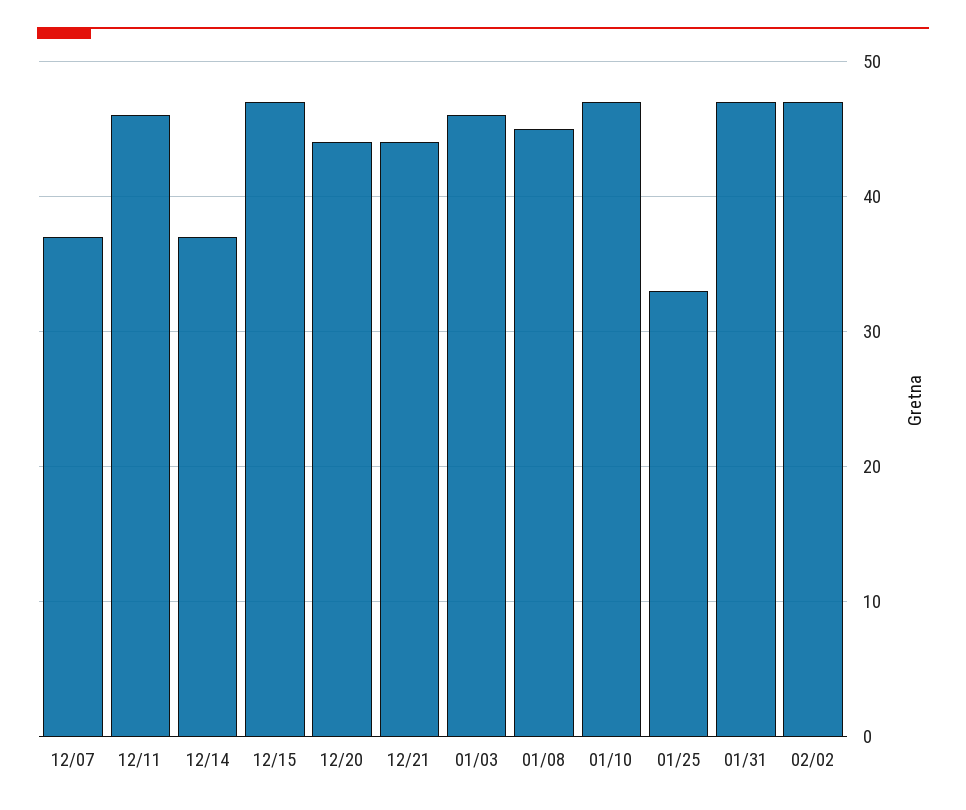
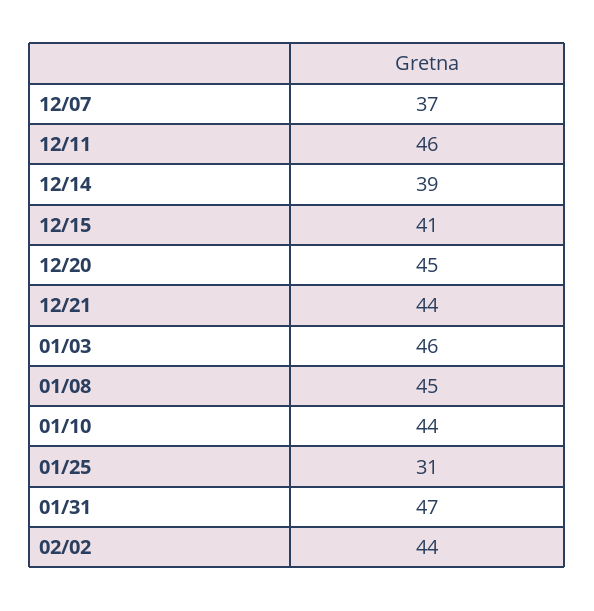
12/14: 37 -> 39
12/15: 47 -> 41
12/20: 44 -> 45
01/10: 47 -> 44
01/25: 33 -> 31
02/02: 47 -> 44

